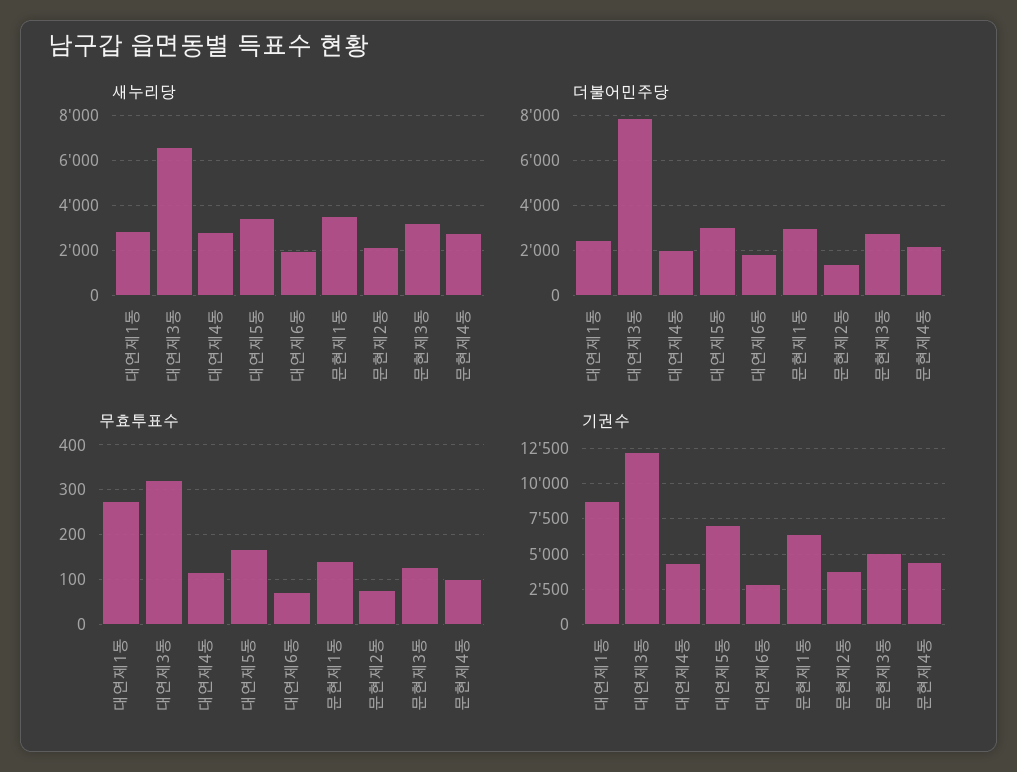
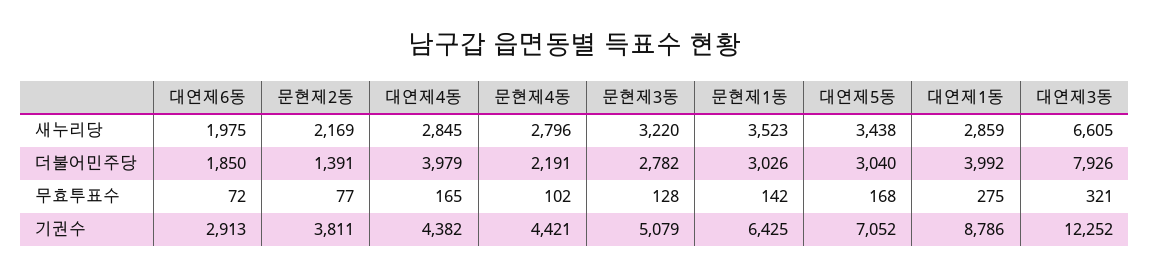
더불어민주당, 대연제1동: 2500 -> 3992
더불어민주당, 대연제4동: 2000 -> 3979
무효투표수, 대연제4동: 120 -> 165

